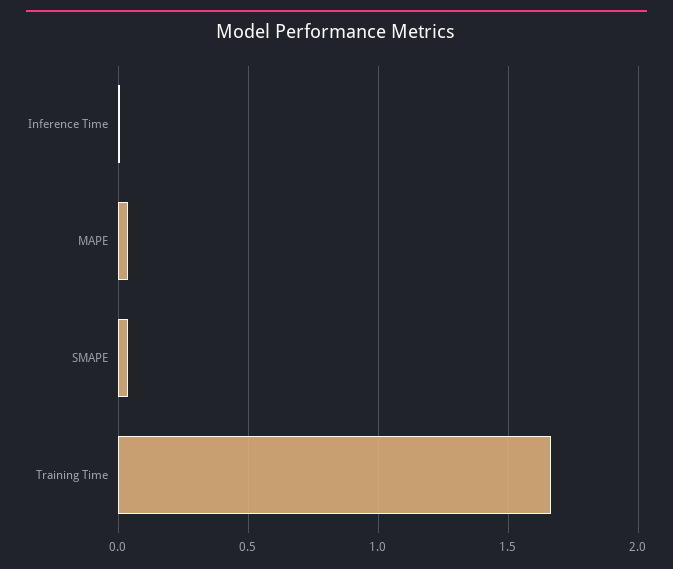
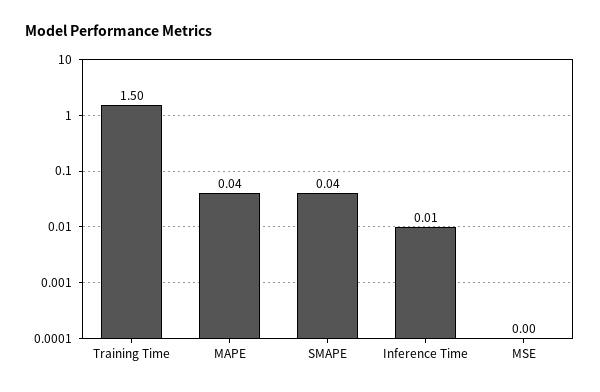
Training Time: 1.65 -> 1.5
MSE: none -> 0

